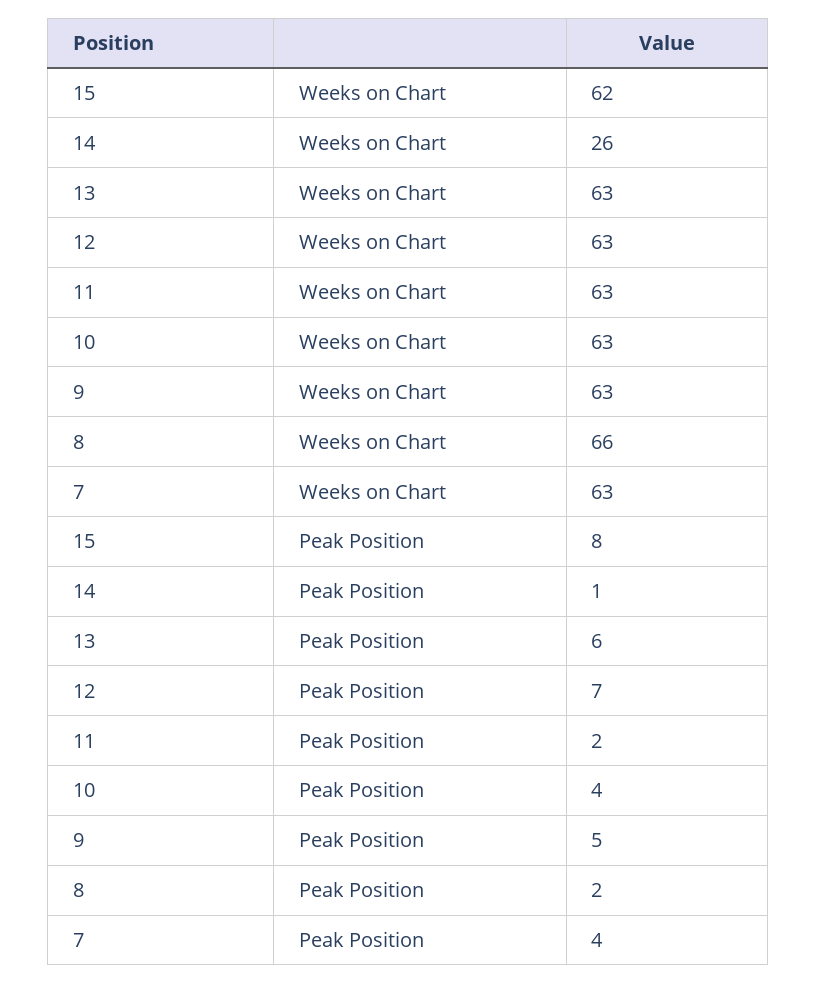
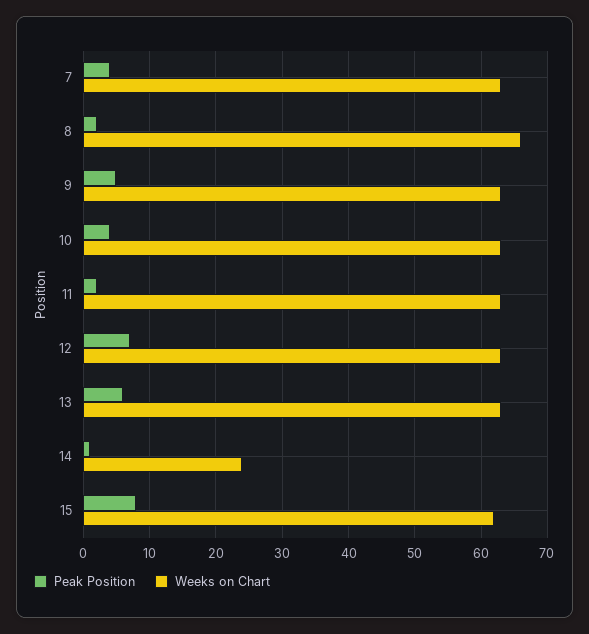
Weeks on Chart, 14: 26 -> 24

